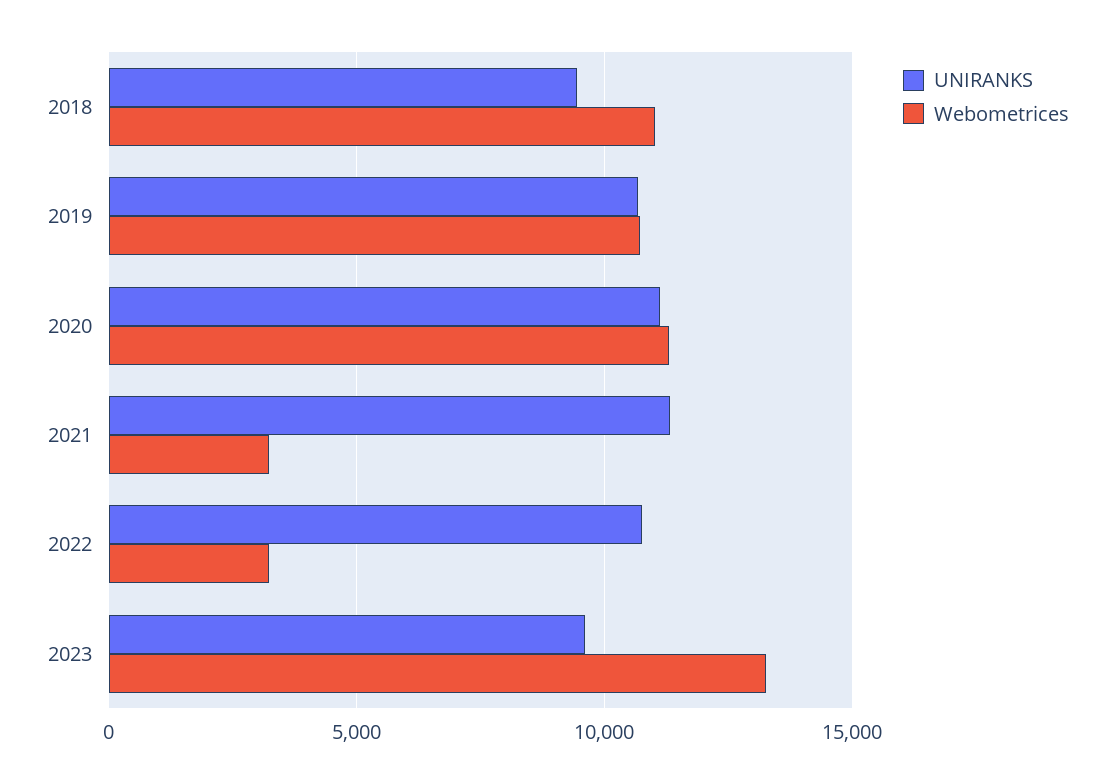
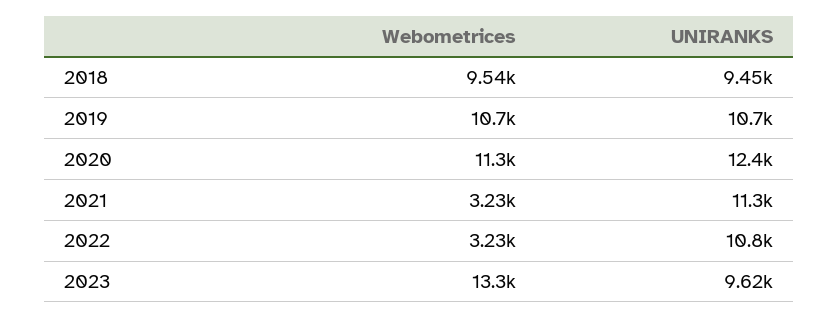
Webometrices, 2018: 11000 -> 9540
UNIRANKS, 2020: 11000 -> 12400

